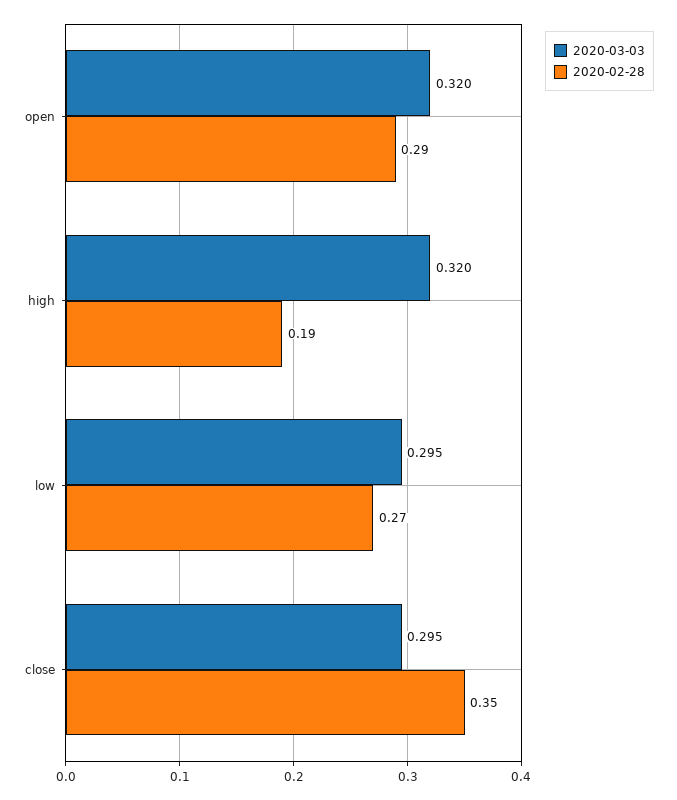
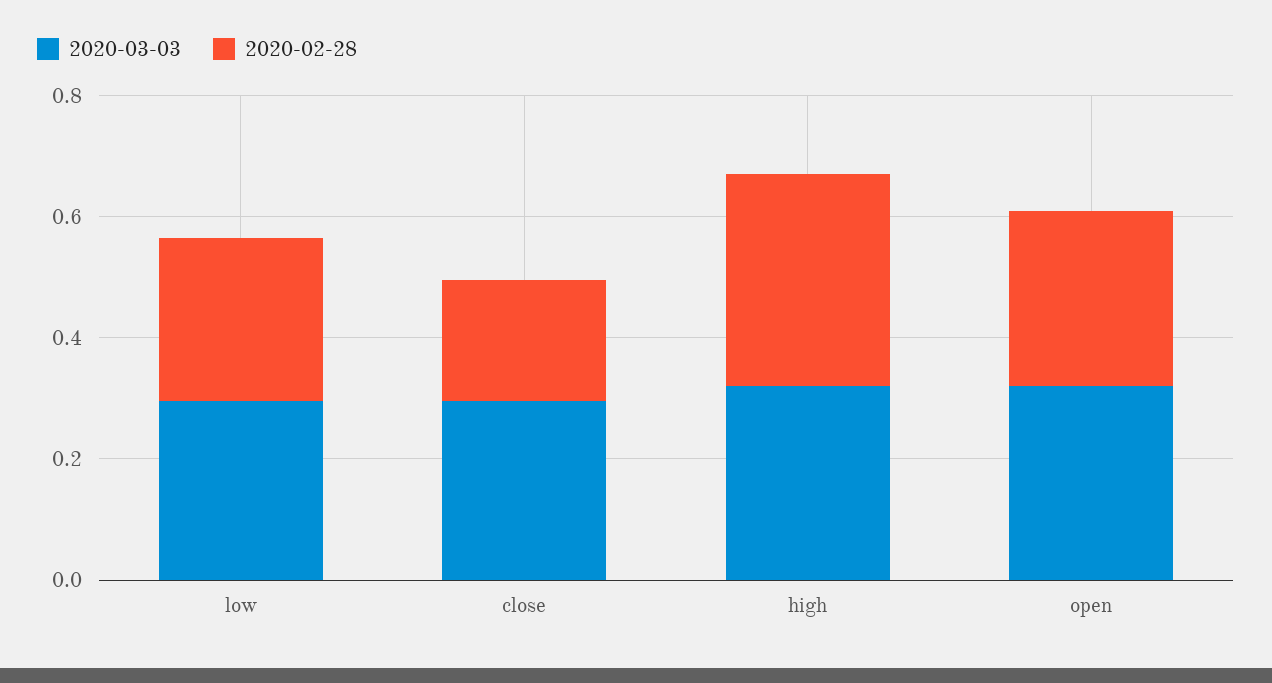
2020-02-28, high: 0.19 -> 0.35
2020-02-28, close: 0.35 -> 0.2

